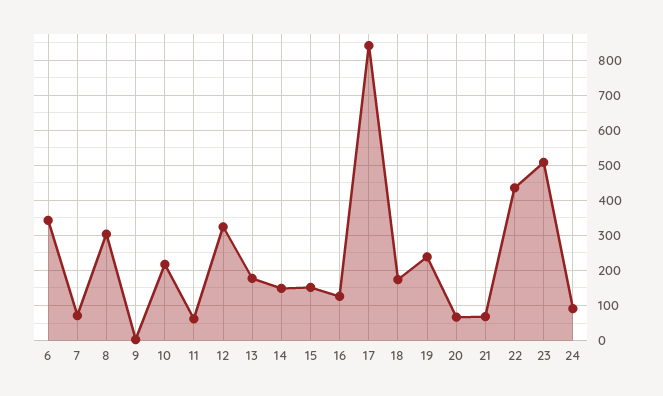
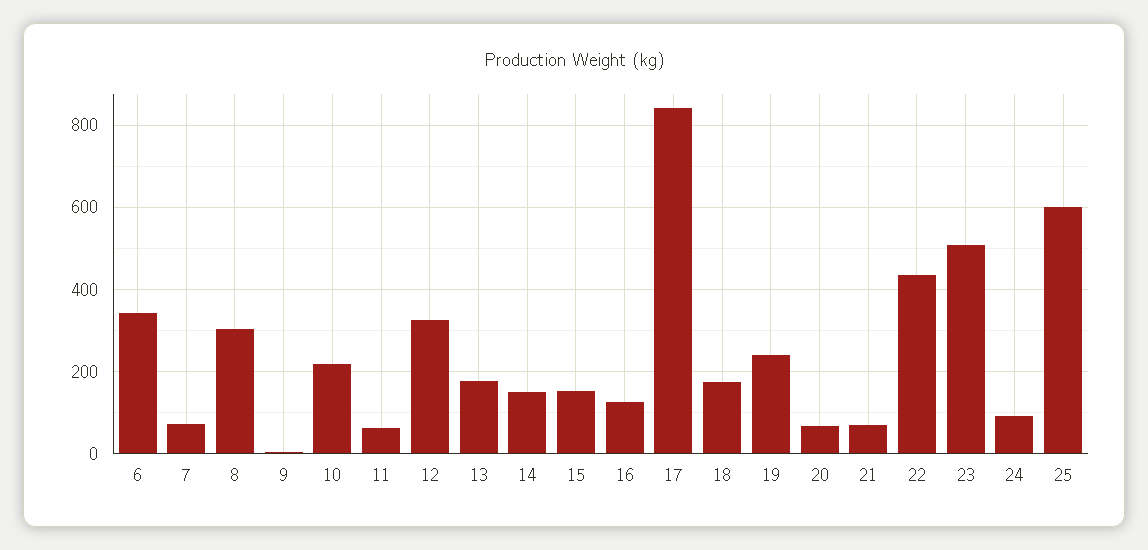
25: none -> 600

